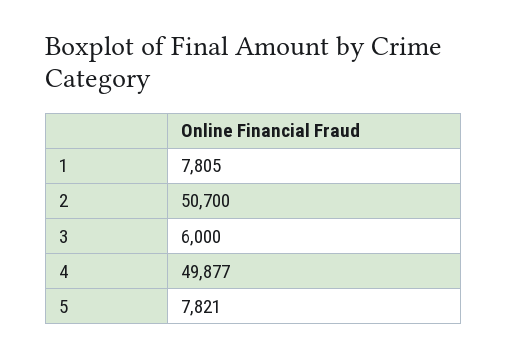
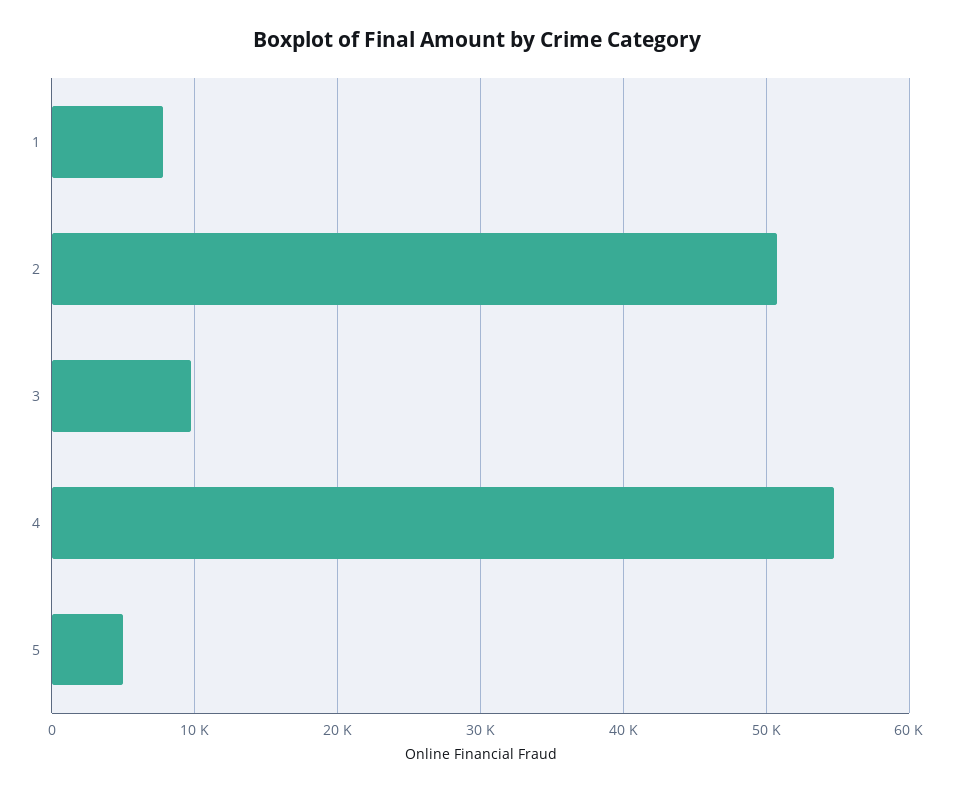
3: 6000 -> 10000
4: 49877 -> 55000
5: 7821 -> 5000

